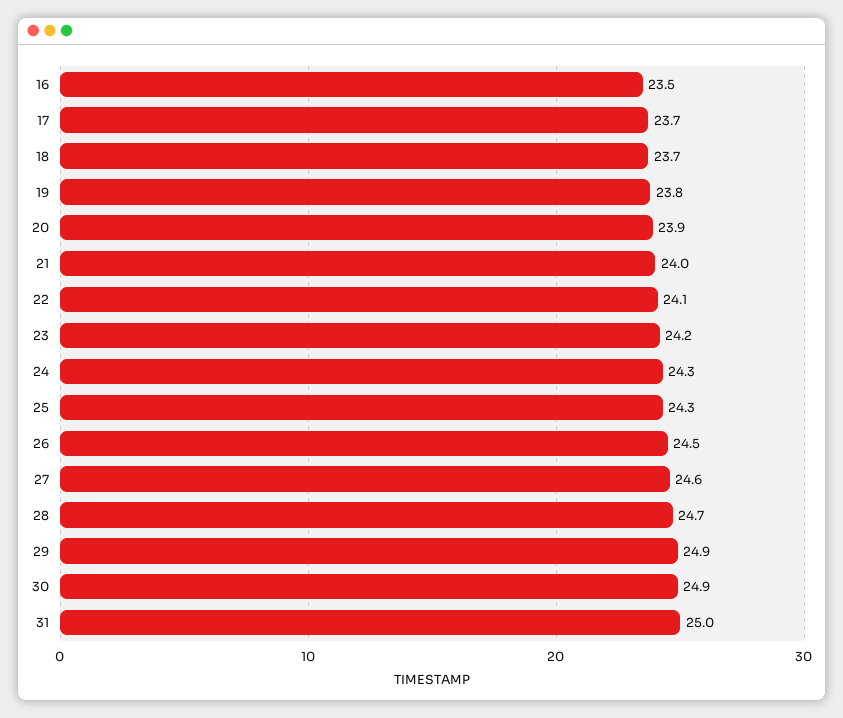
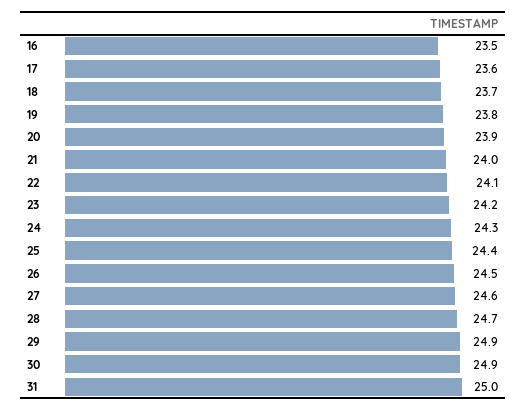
17: 23.7 -> 23.6
25: 24.3 -> 24.4

